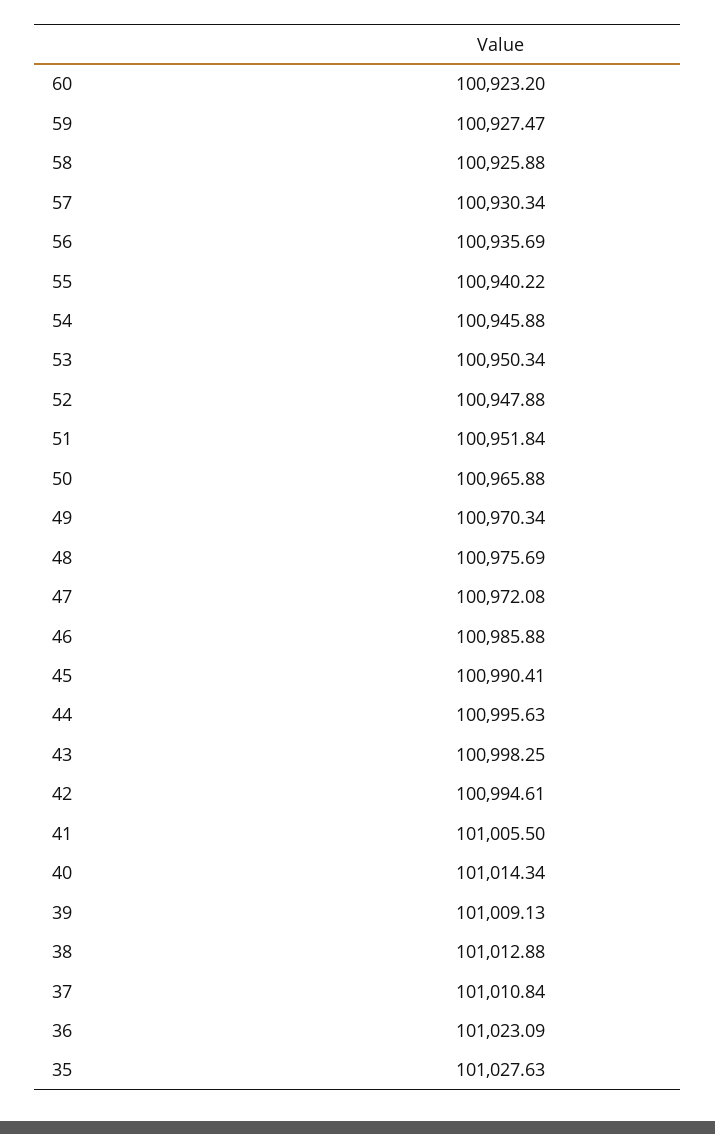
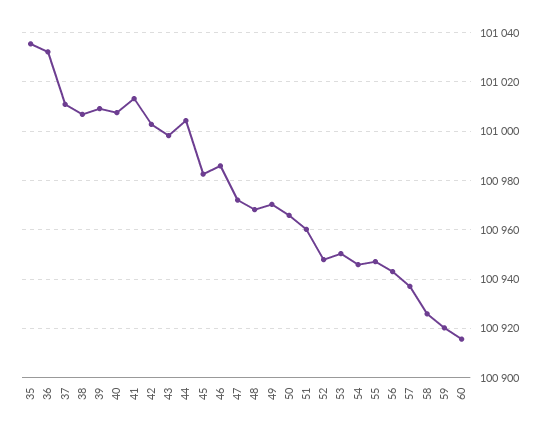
60: 100923.2 -> 100915
59: 100927.47 -> 100920
57: 100930.34 -> 100937.5
56: 100935.69 -> 100942.5
55: 100940.22 -> 100947.5
51: 100951.84 -> 100960
48: 100975.69 -> 100967.5
45: 100990.41 -> 100982.5
44: 100995.63 -> 101005
42: 100994.61 -> 101002.5
41: 101005.5 -> 101012.5
40: 101014.34 -> 101007.5
38: 101012.88 -> 101007.5
36: 101023.09 -> 101032.5
35: 101027.63 -> 101035

